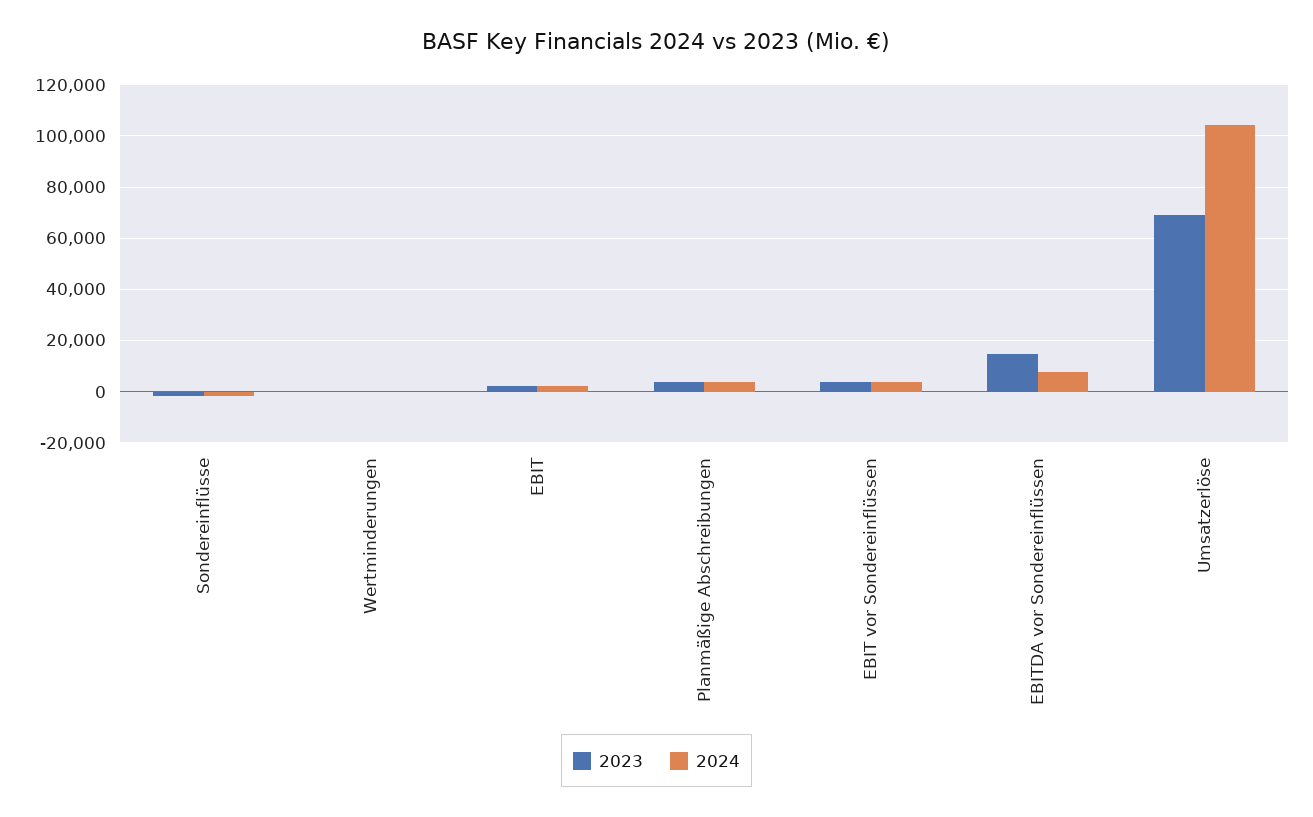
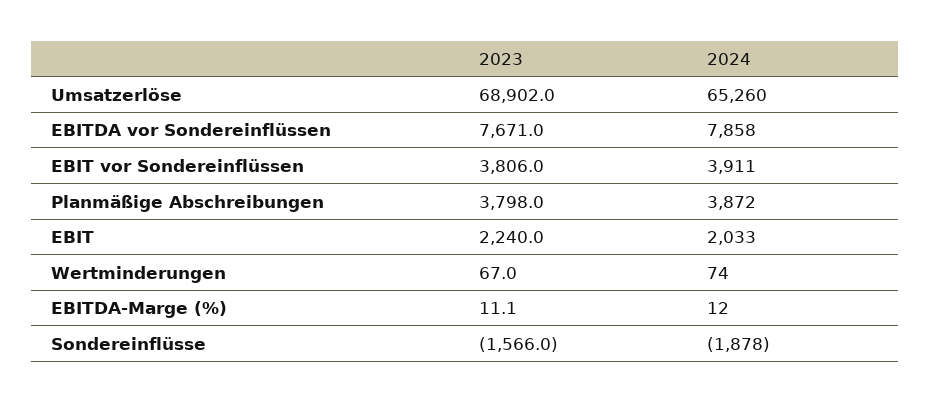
2023, EBITDA vor Sondereinflüssen: 15000 -> 7671
2024, Umsatzerlöse: 105000 -> 65260
2023, EBITDA-Marge (%): none -> 11.1
2024, EBITDA-Marge (%): none -> 12

